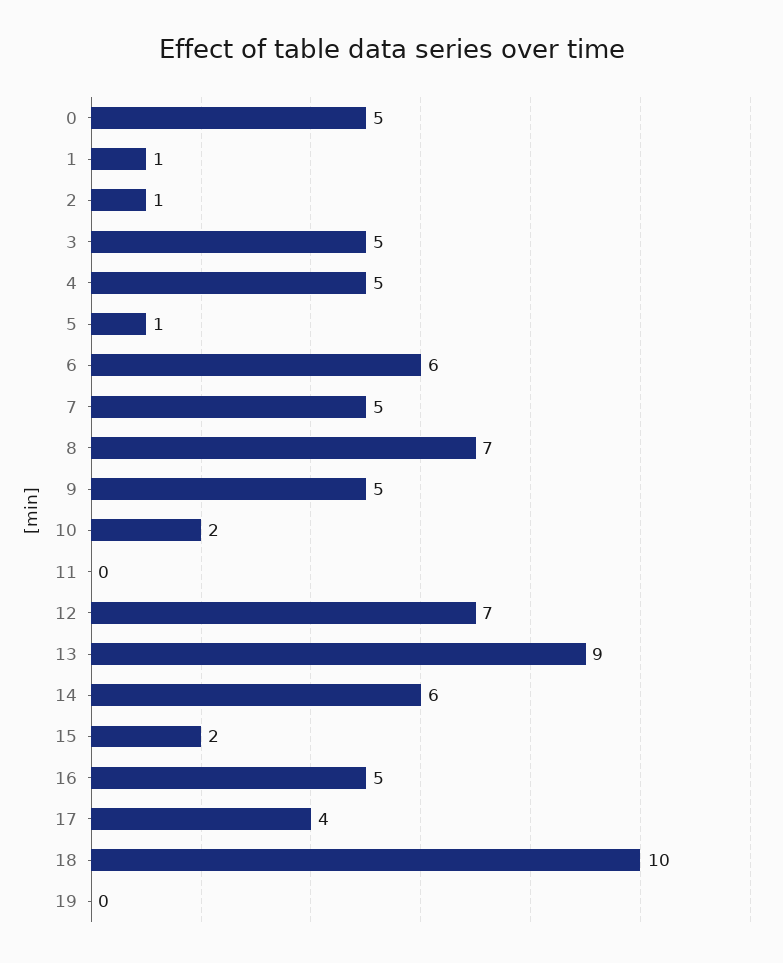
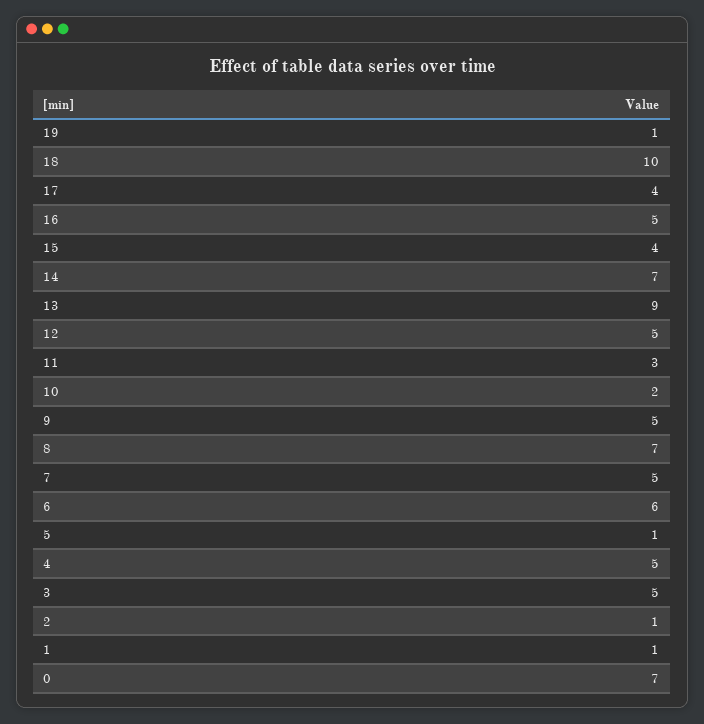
0: 5 -> 7
11: 0 -> 3
12: 7 -> 5
14: 6 -> 7
15: 2 -> 4
19: 0 -> 1

